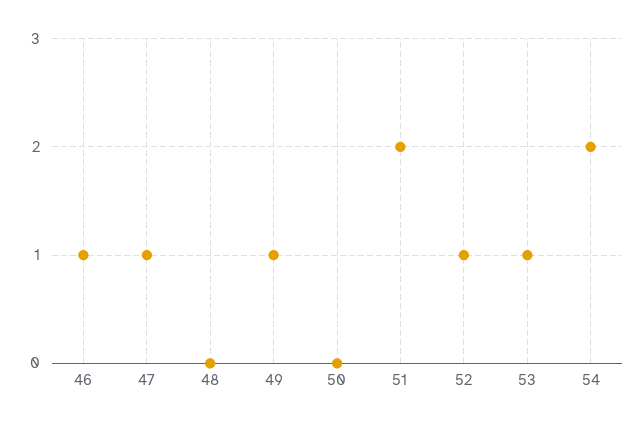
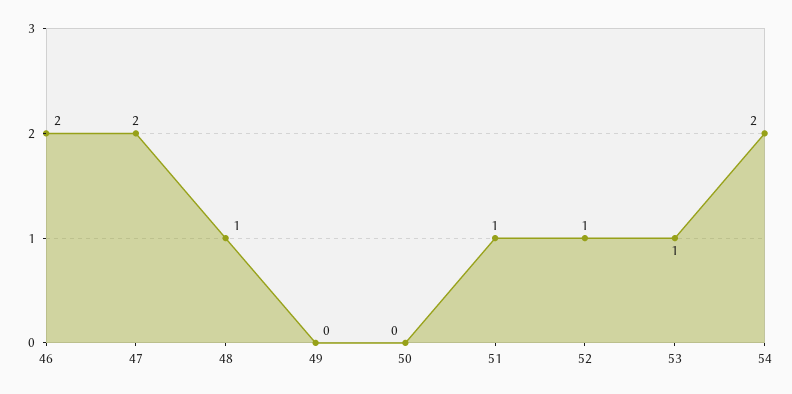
46: 1 -> 2
47: 1 -> 2
48: 0 -> 1
49: 1 -> 0
51: 2 -> 1

